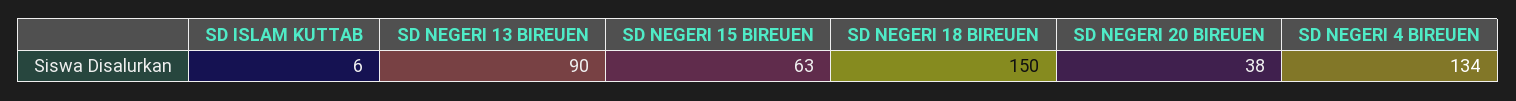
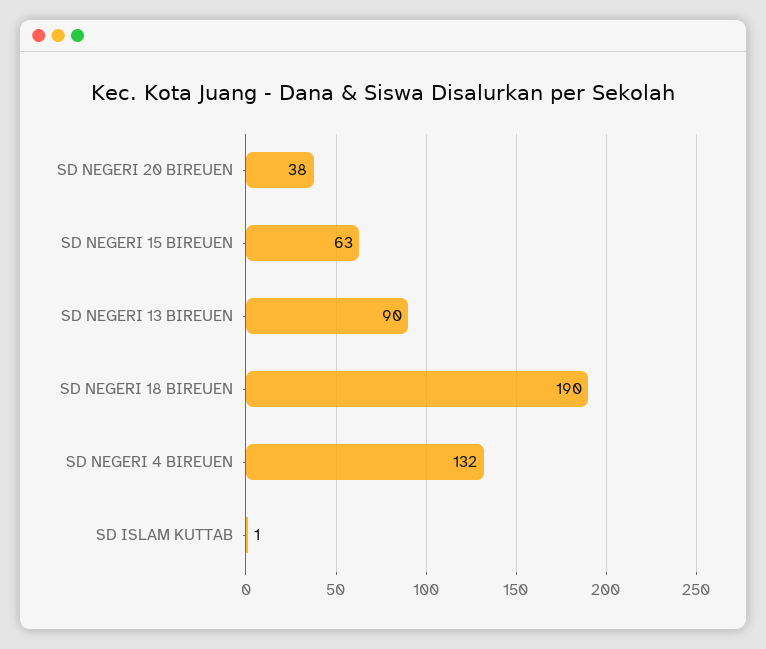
SD ISLAM KUTTAB: 6 -> 1
SD NEGERI 18 BIREUEN: 150 -> 190
SD NEGERI 4 BIREUEN: 134 -> 132

